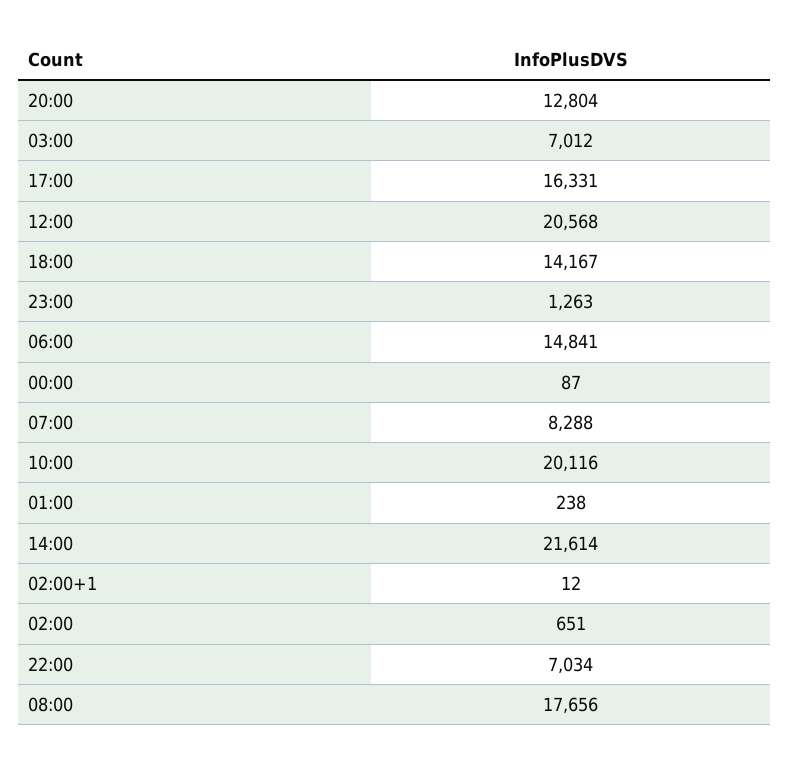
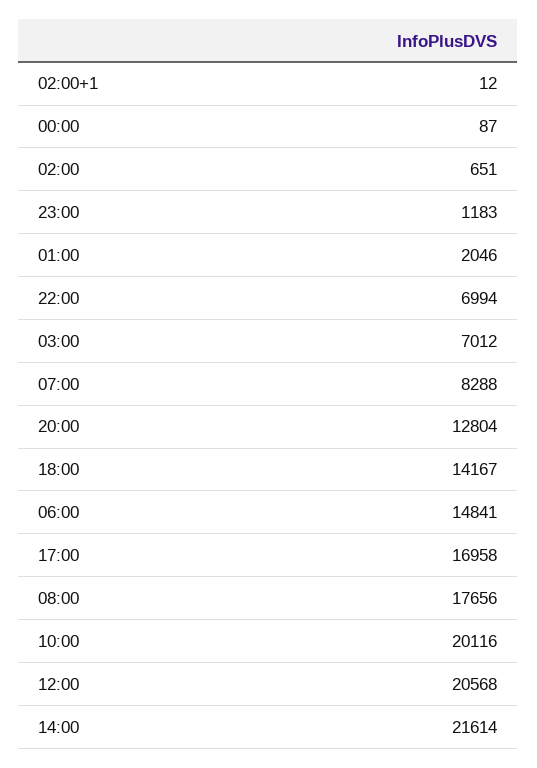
17:00: 16331 -> 16958
23:00: 1263 -> 1183
01:00: 238 -> 2046
22:00: 7034 -> 6994

